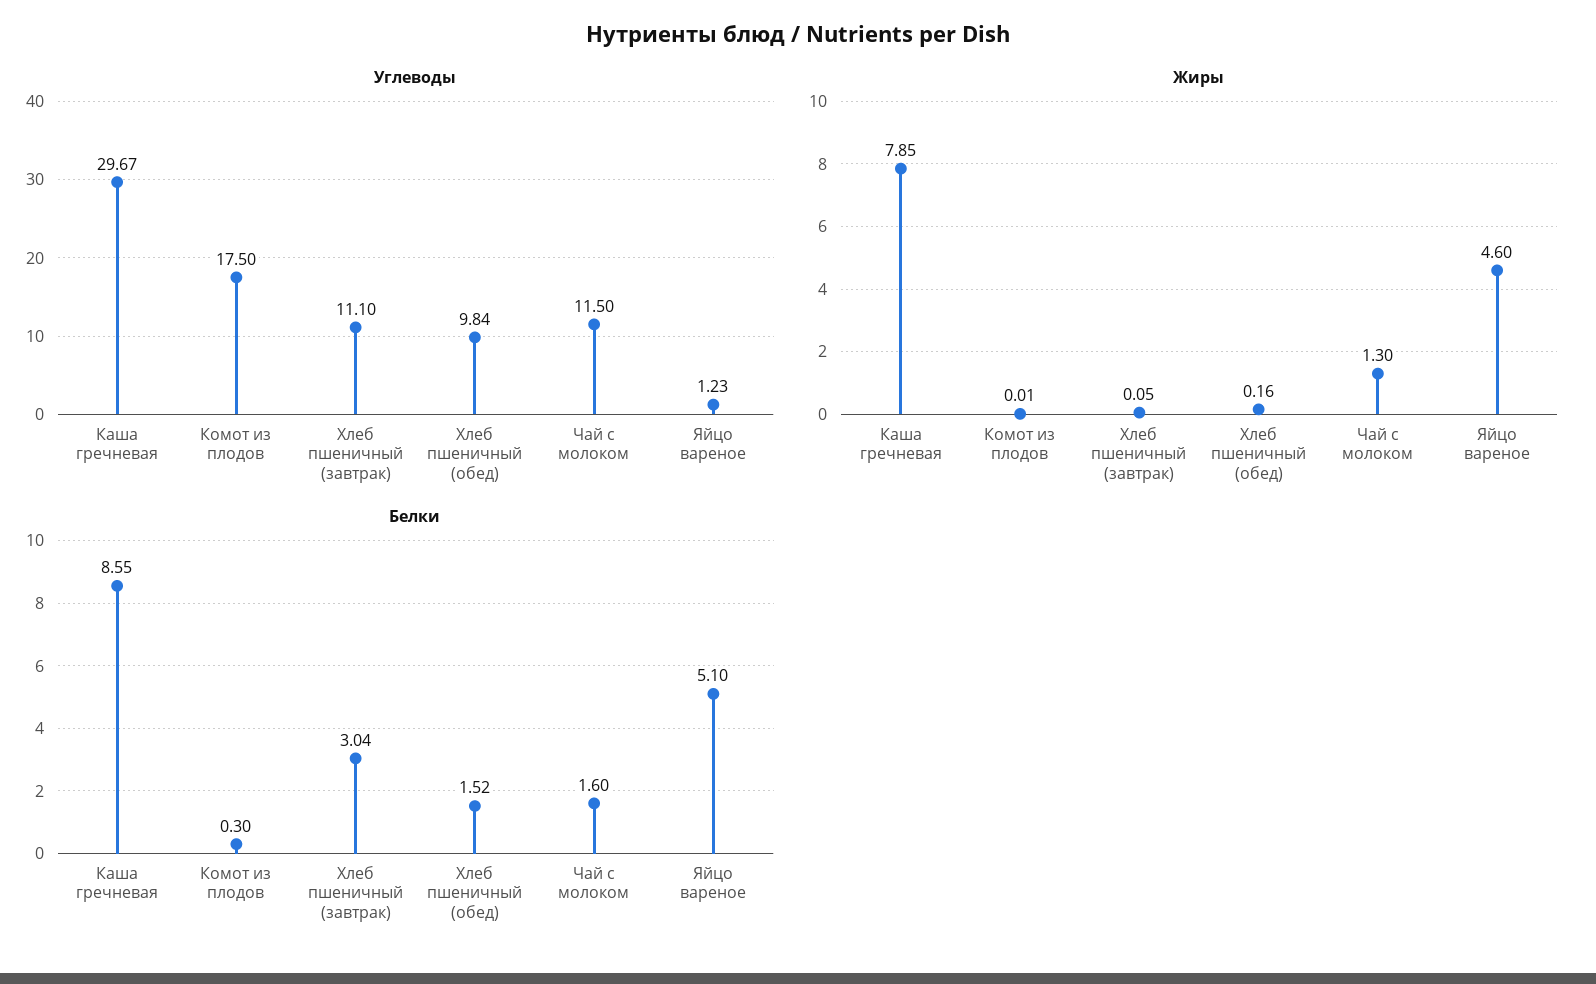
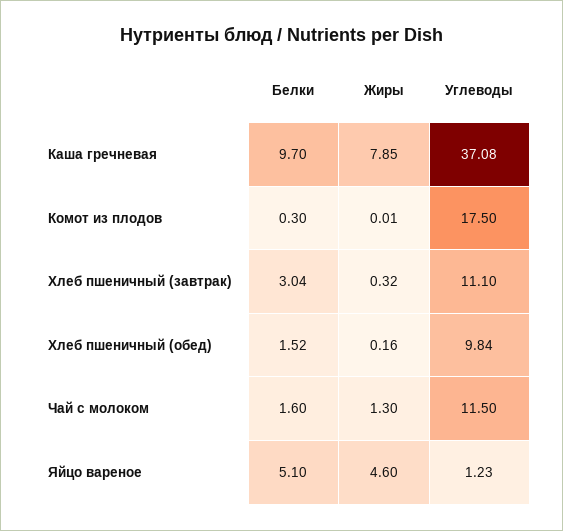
Углеводы, Каша гречневая: 29.67 -> 37.08
Жиры, Хлеб пшеничный (завтрак): 0.05 -> 0.32
Белки, Каша гречневая: 8.55 -> 9.7

